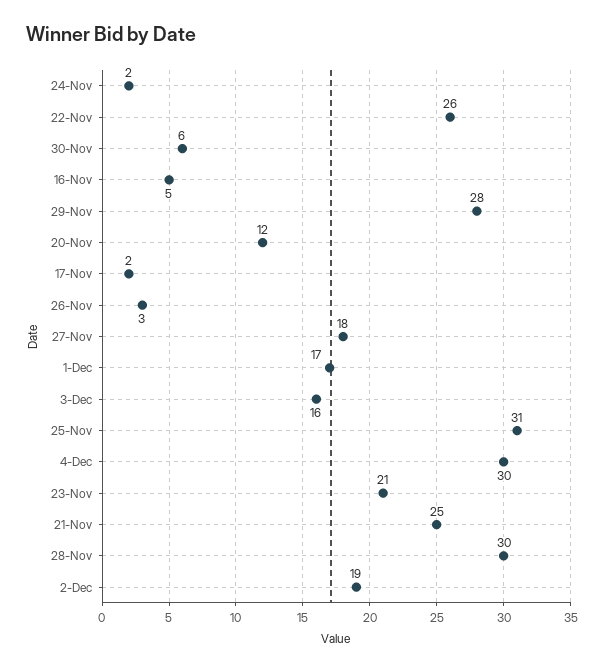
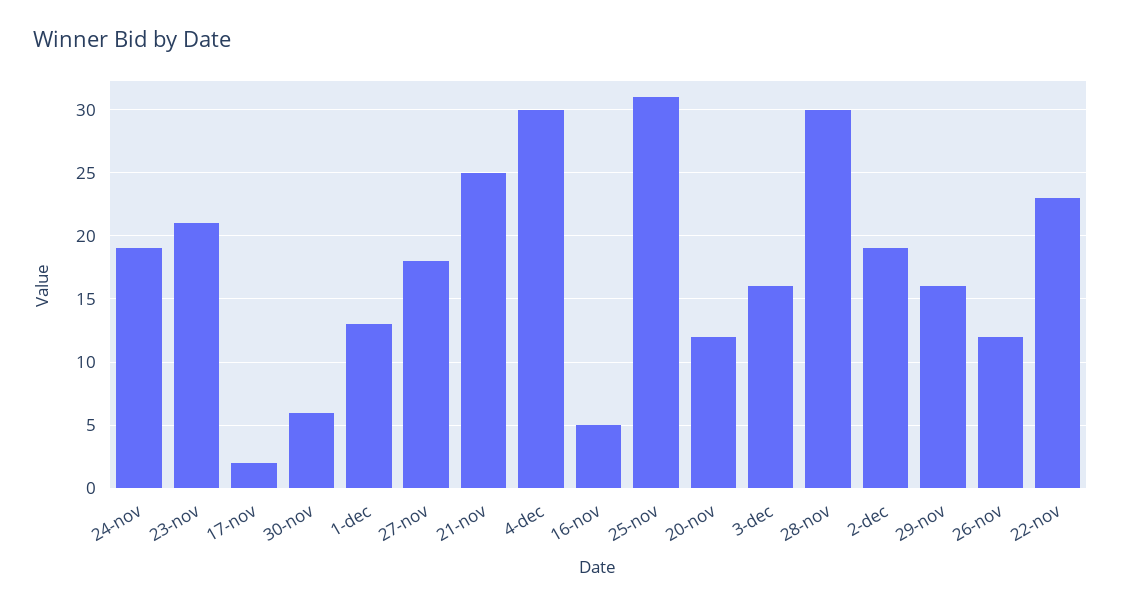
24-Nov: 2 -> 19
22-Nov: 26 -> 23
29-Nov: 28 -> 16
26-Nov: 3 -> 12
1-Dec: 17 -> 13

